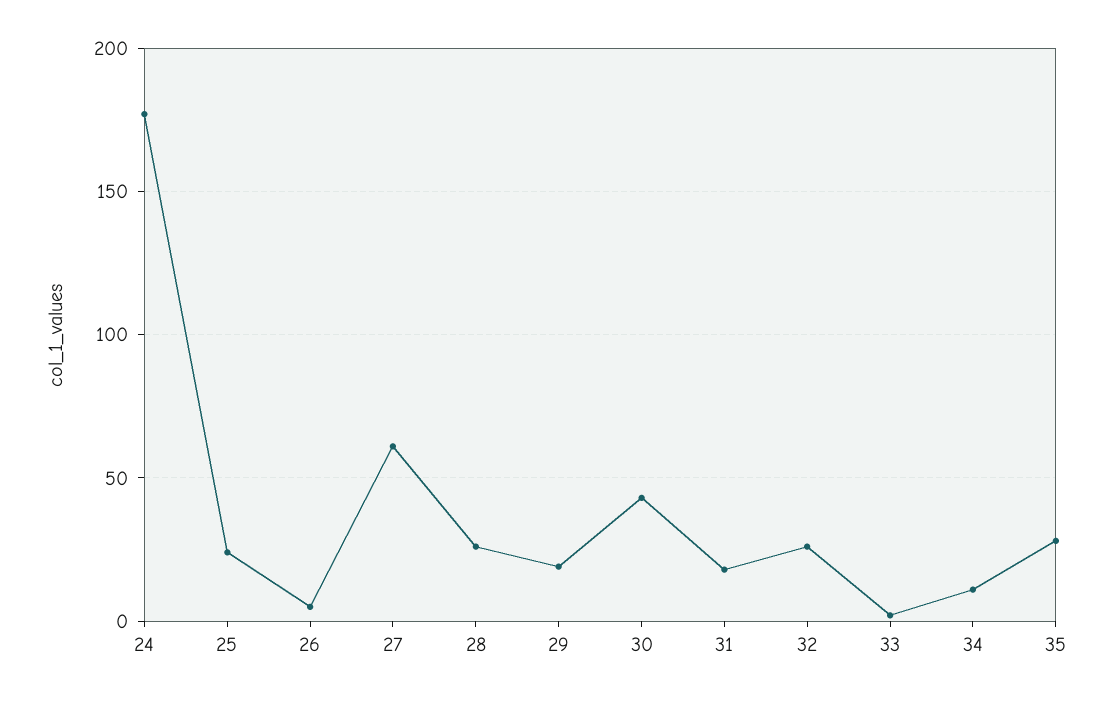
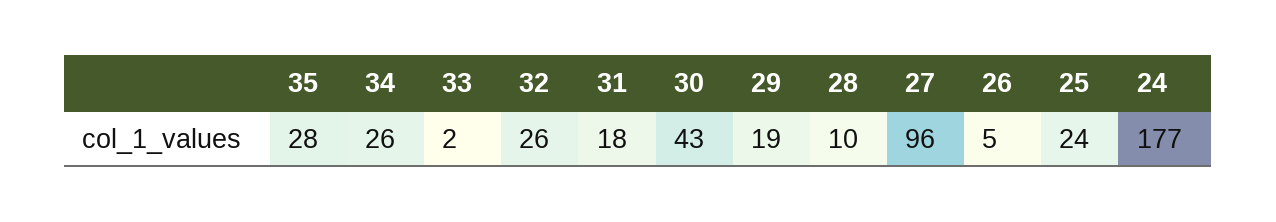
27: 60 -> 96
28: 25 -> 10
34: 10 -> 26

